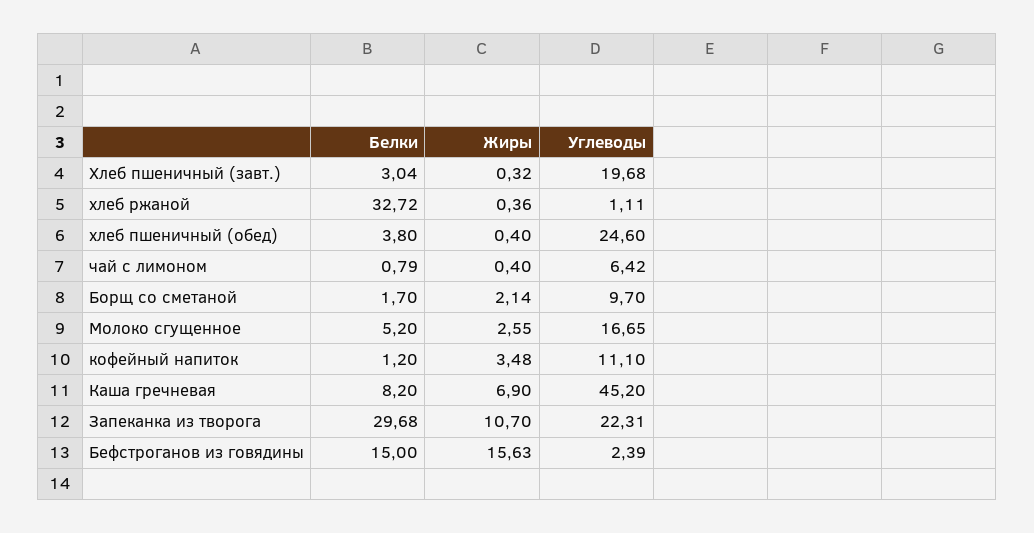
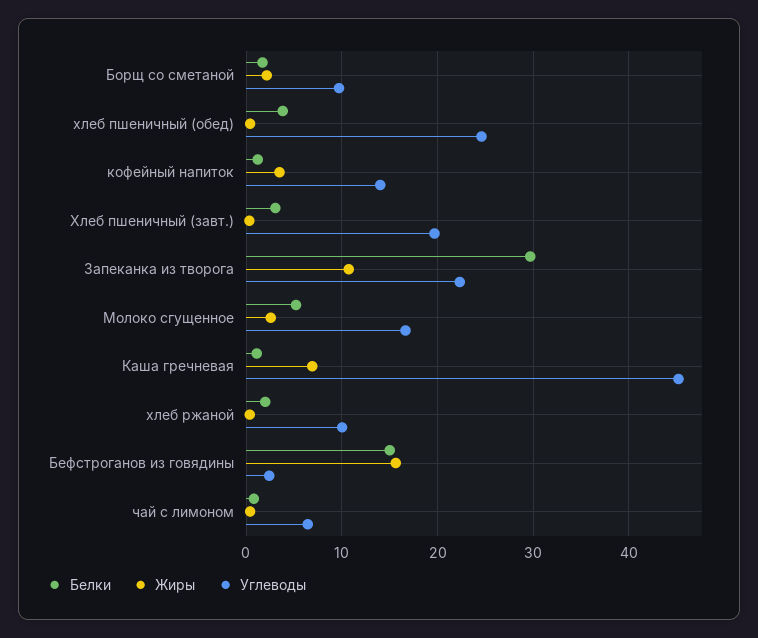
Белки, хлеб ржаной: 32.72 -> 2
Углеводы, хлеб ржаной: 1.11 -> 10
Углеводы, кофейный напиток: 11.1 -> 14
Белки, Каша гречневая: 8.2 -> 1

